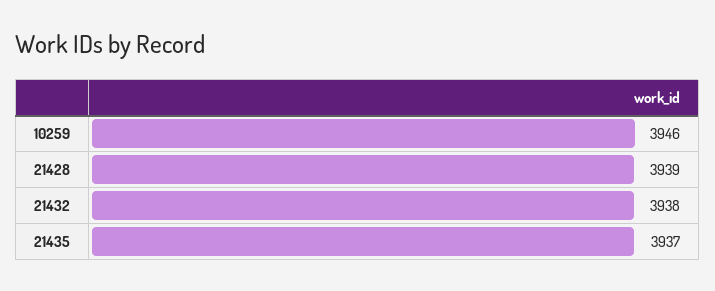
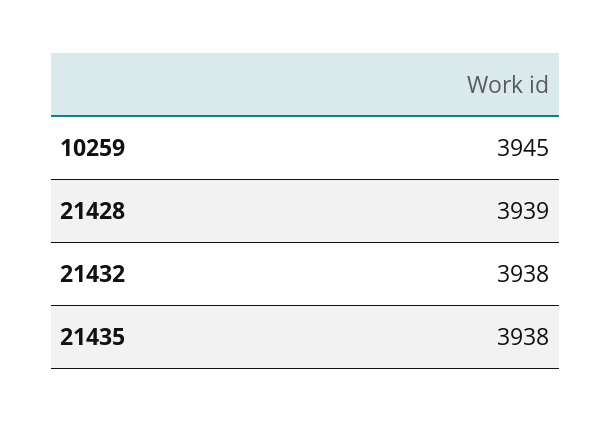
10259: 3946 -> 3945
21435: 3937 -> 3938

